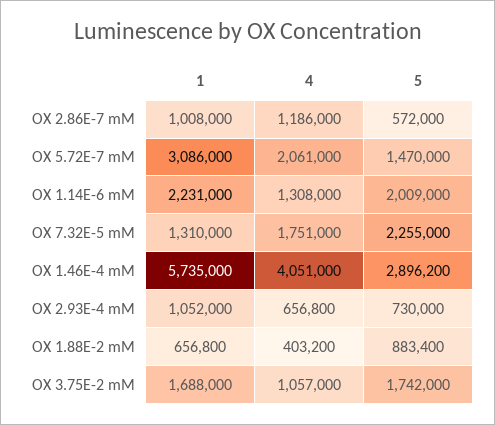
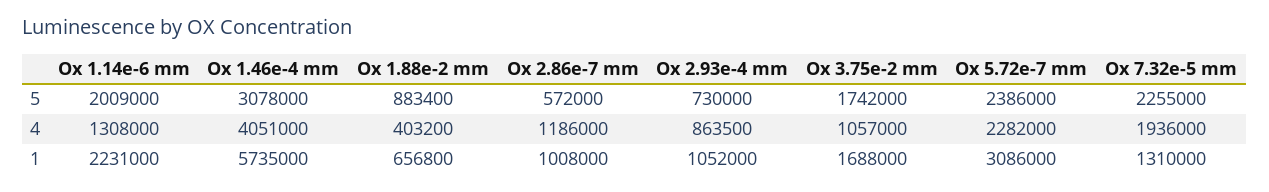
4, OX 5.72E-7 mM: 2061000 -> 2282000
5, OX 5.72E-7 mM: 1470000 -> 2386000
4, OX 7.32E-5 mM: 1751000 -> 1936000
5, OX 1.46E-4 mM: 2896200 -> 3078000
4, OX 2.93E-4 mM: 656800 -> 863500

